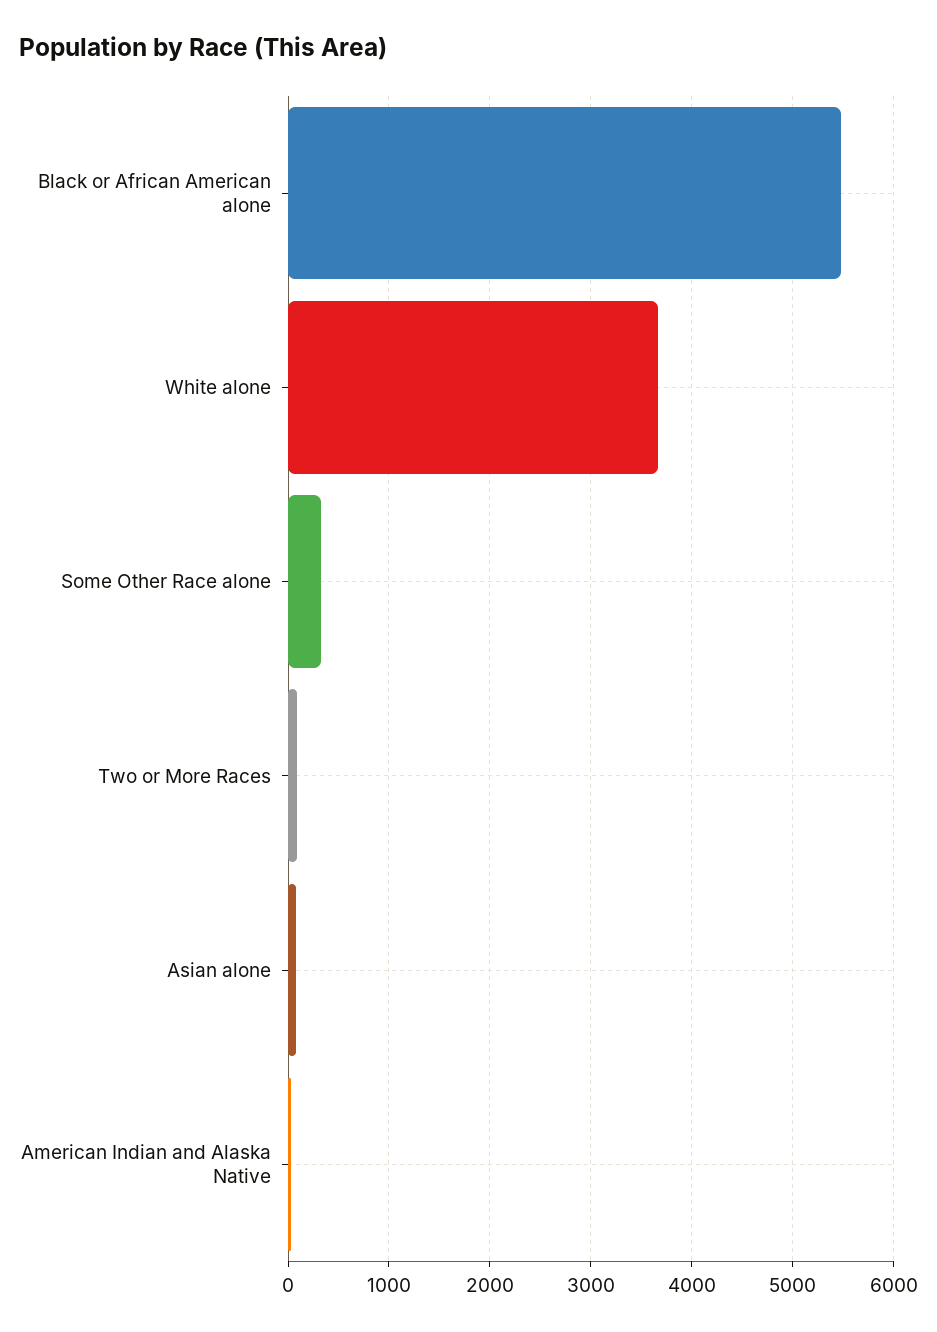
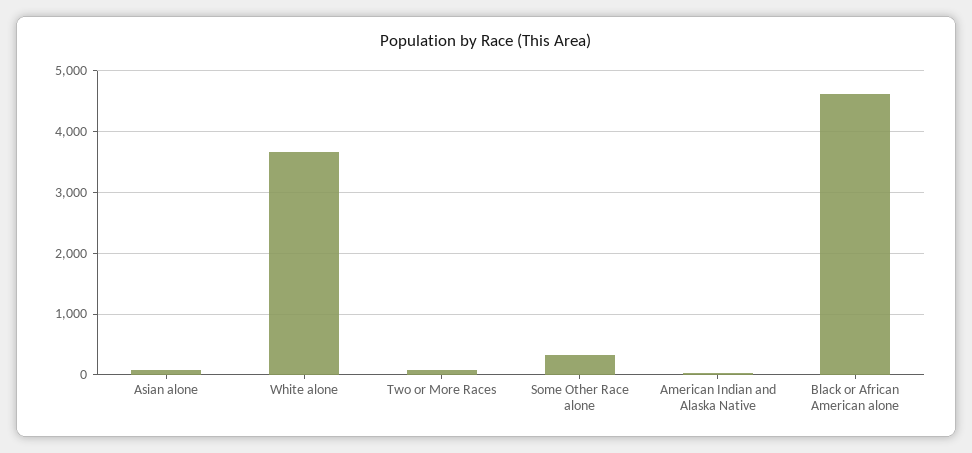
Black or African American alone: 5500 -> 4600

